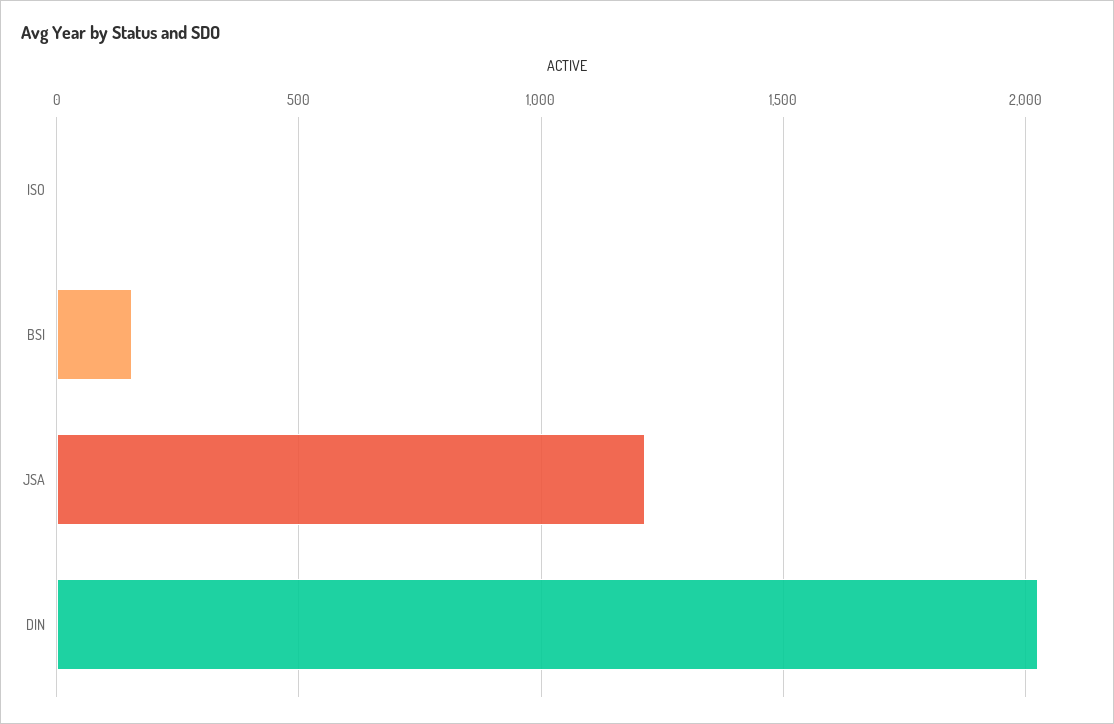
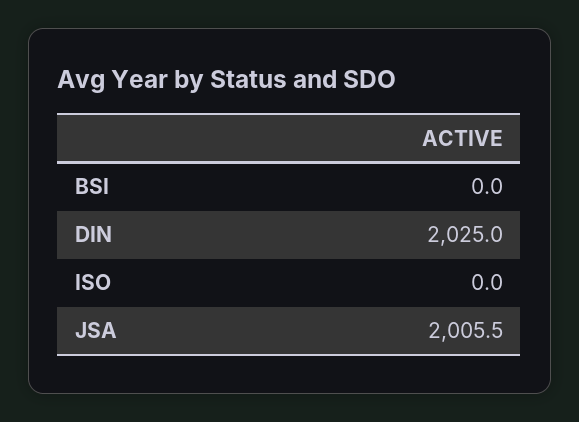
BSI: 150 -> 0
JSA: 1200 -> 2005.5

